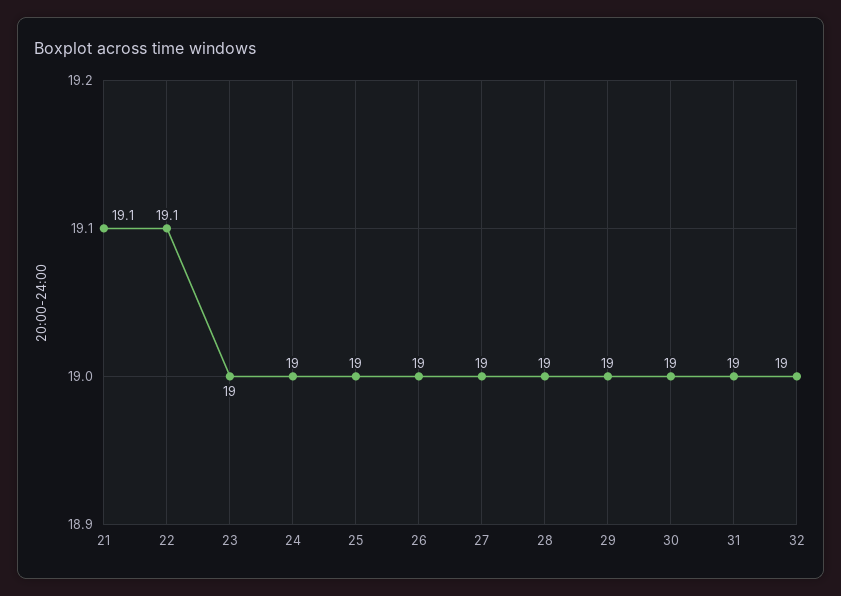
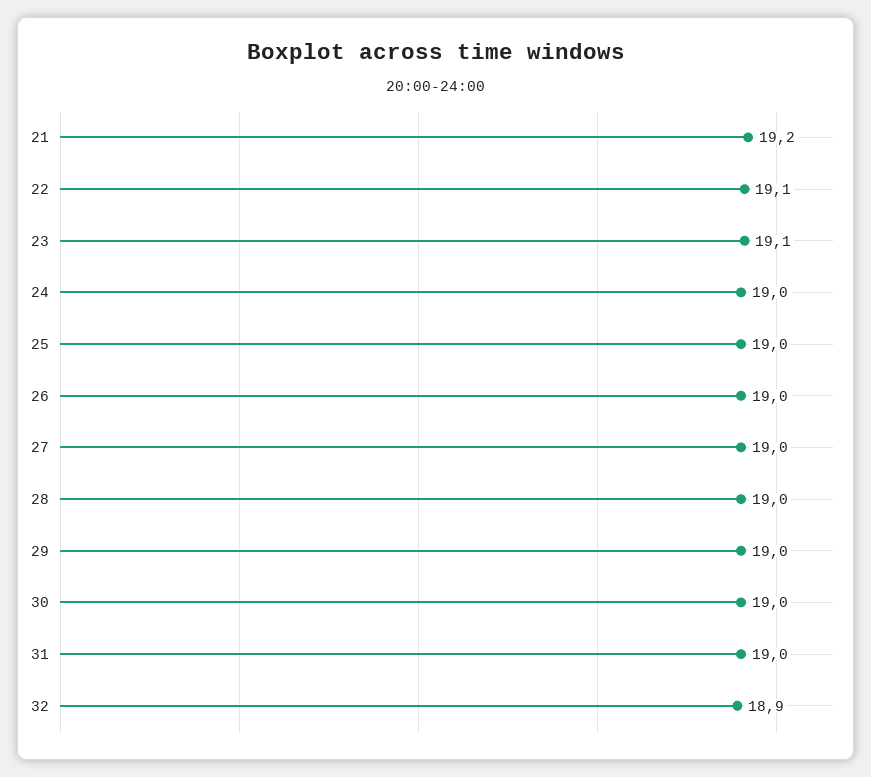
21: 19.1 -> 19.2
23: 19 -> 19.1
32: 19 -> 18.9

